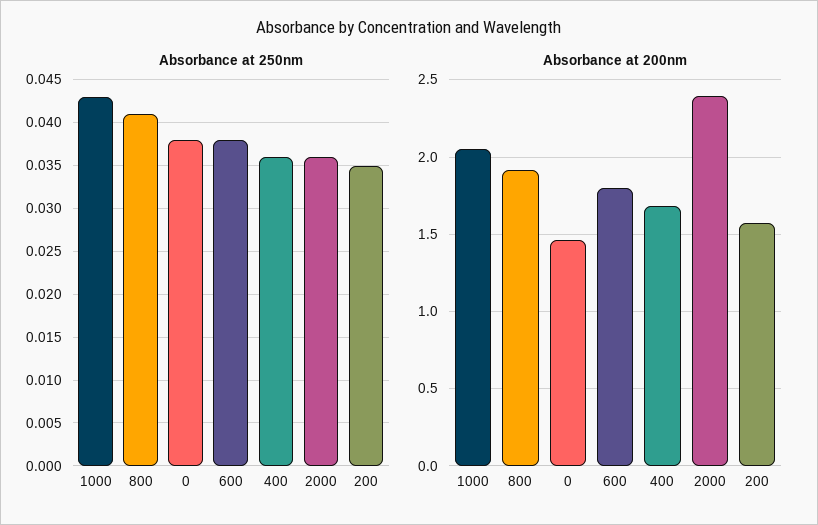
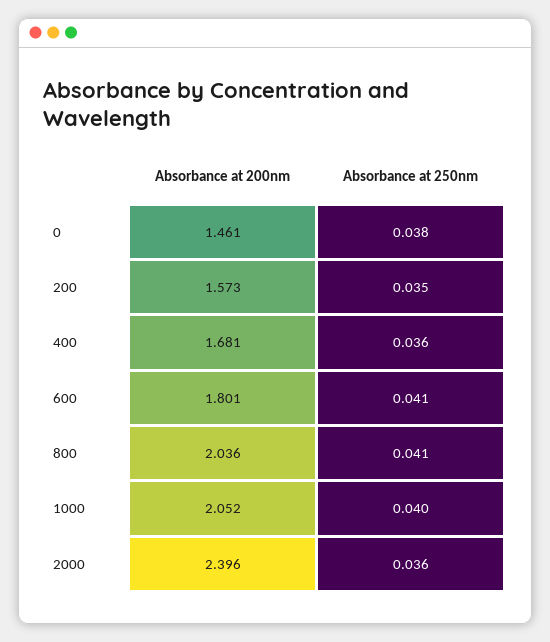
Absorbance at 250nm, 1000: 0.043 -> 0.04
Absorbance at 250nm, 600: 0.038 -> 0.041
Absorbance at 200nm, 800: 1.9 -> 2.036

